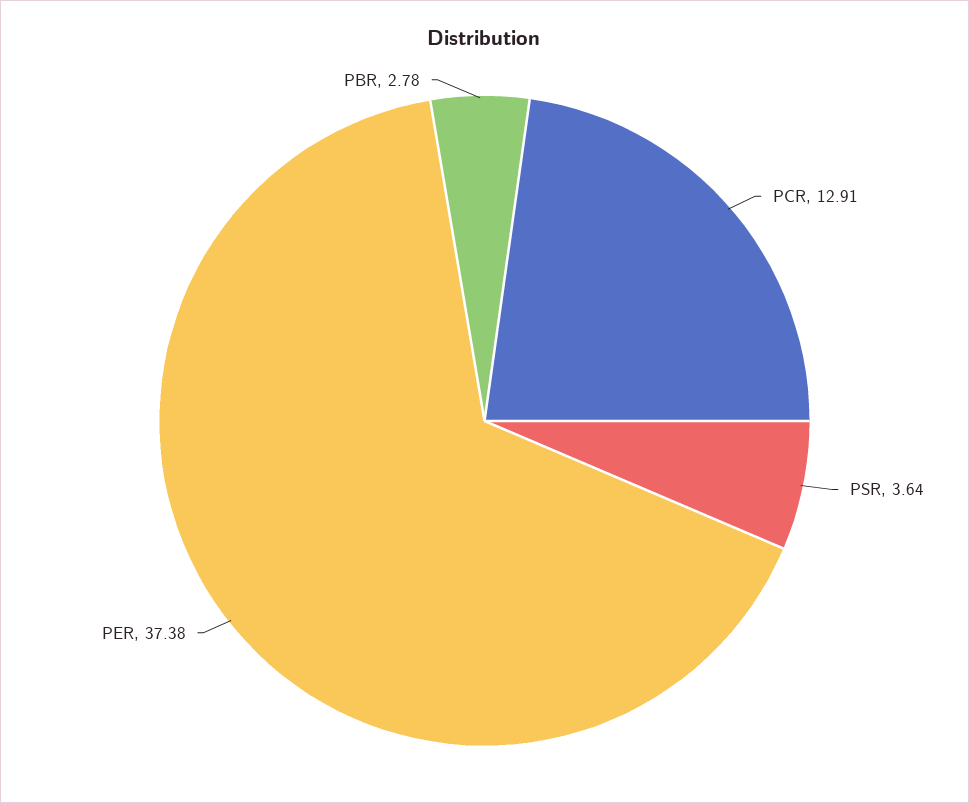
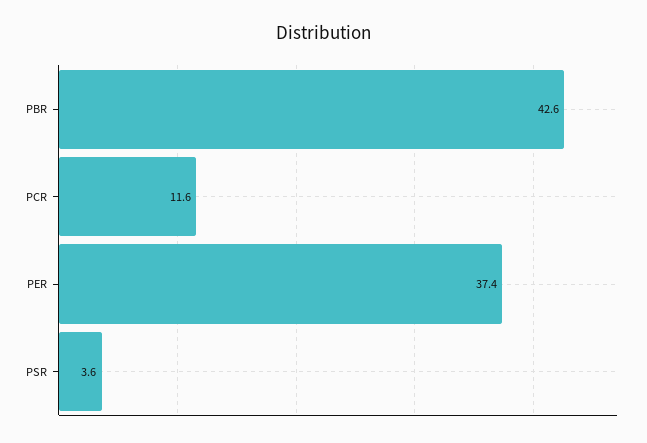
PCR: 12.91 -> 11.6
PBR: 2.78 -> 42.6

